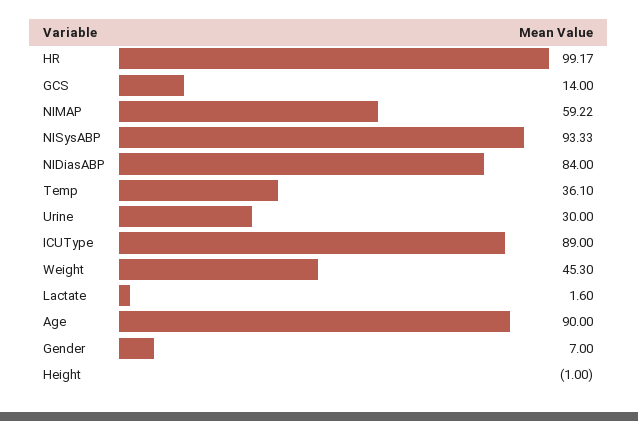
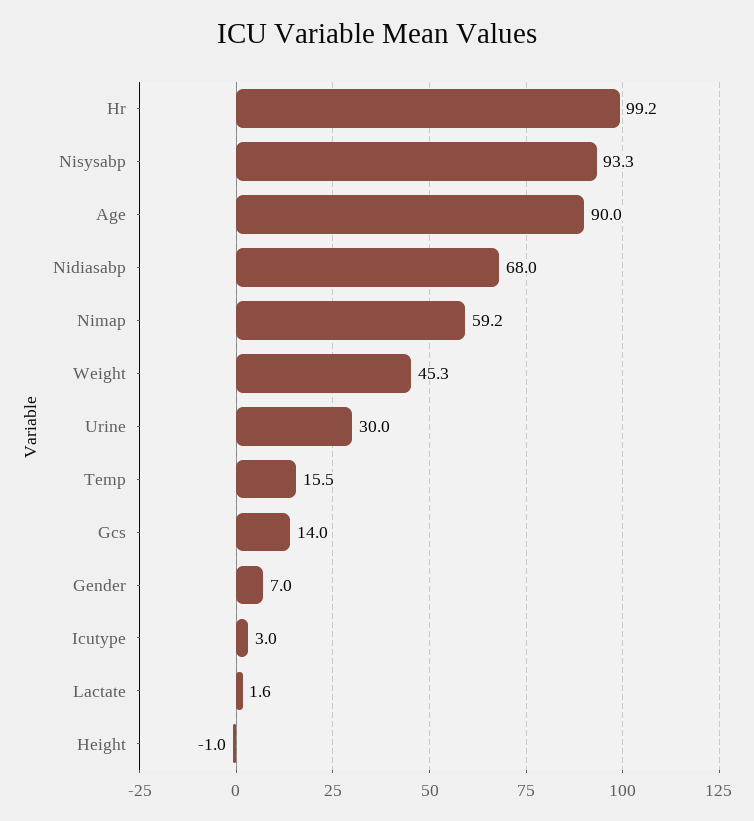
NIDiasABP: 84 -> 68
Temp: 36.1 -> 15.5
ICUType: 89 -> 3

